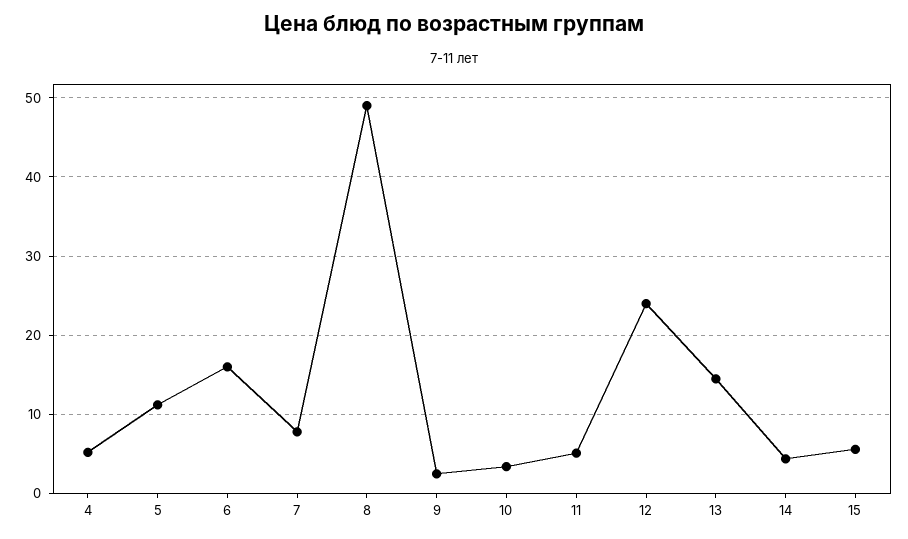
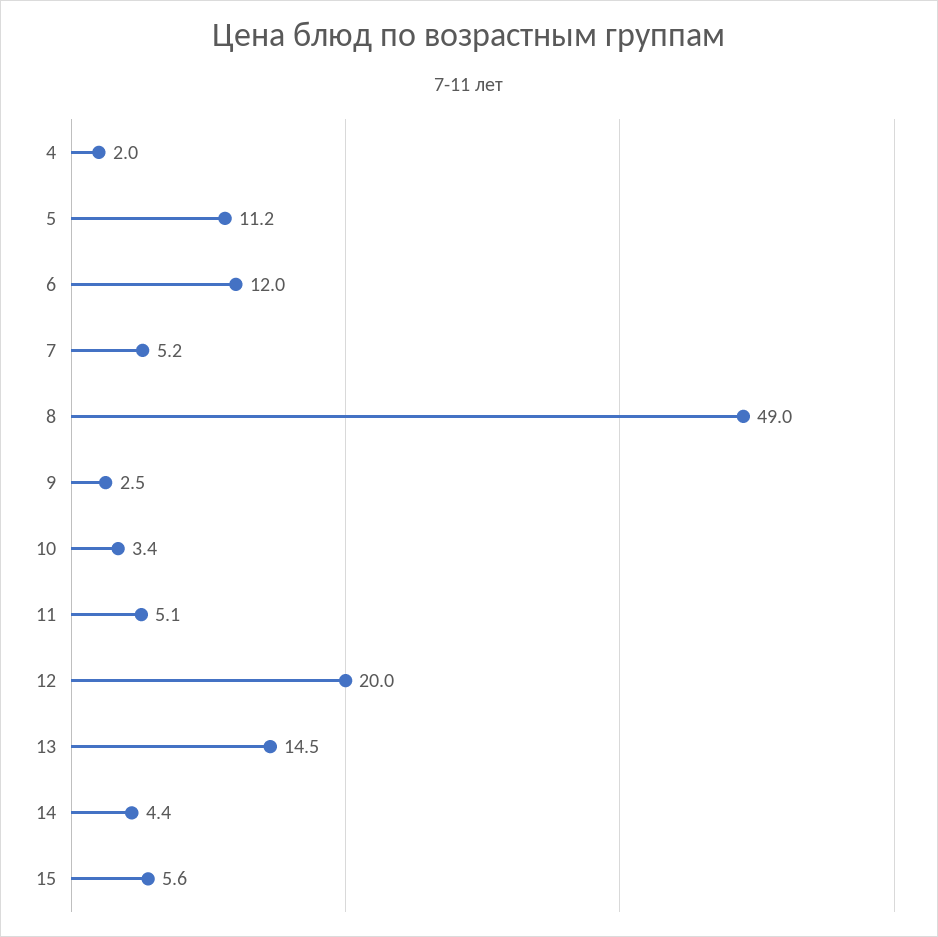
4: 5 -> 2
6: 16 -> 12
7: 8 -> 5.2
12: 24 -> 20

